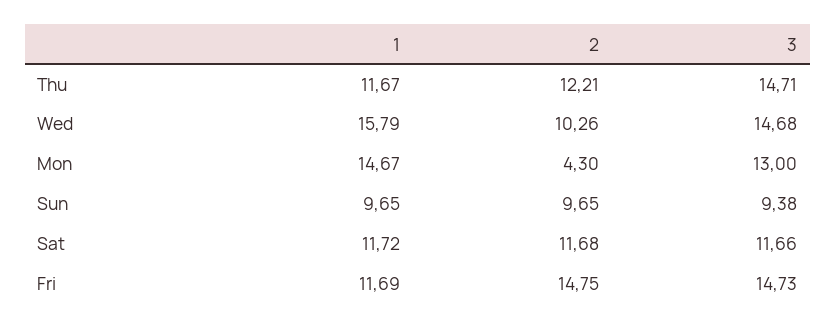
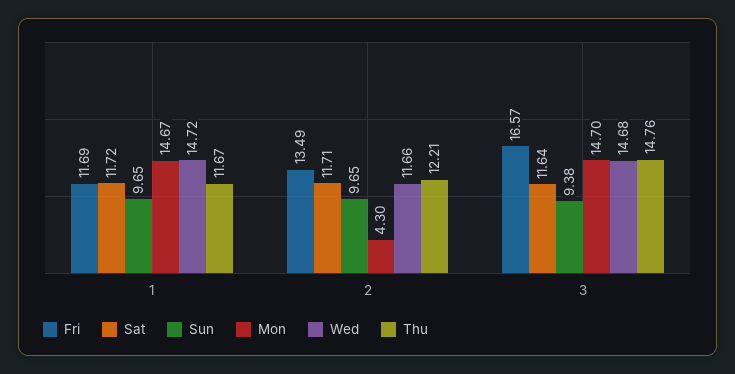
Thu, 3: 14.71 -> 14.76
Wed, 1: 15.79 -> 14.72
Wed, 2: 10.26 -> 11.66
Mon, 3: 13 -> 14.7
Sat, 2: 11.68 -> 11.71
Sat, 3: 11.66 -> 11.64
Fri, 2: 14.75 -> 13.49
Fri, 3: 14.73 -> 16.57

